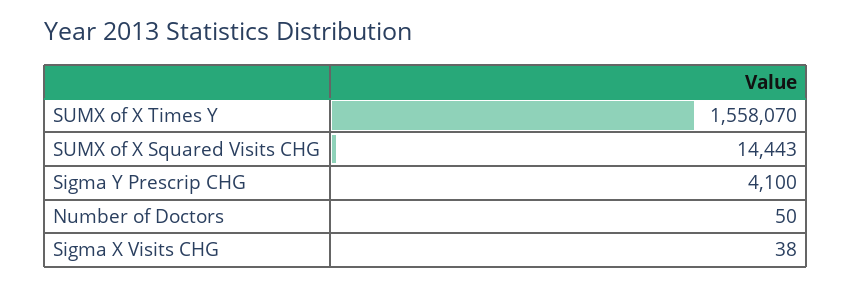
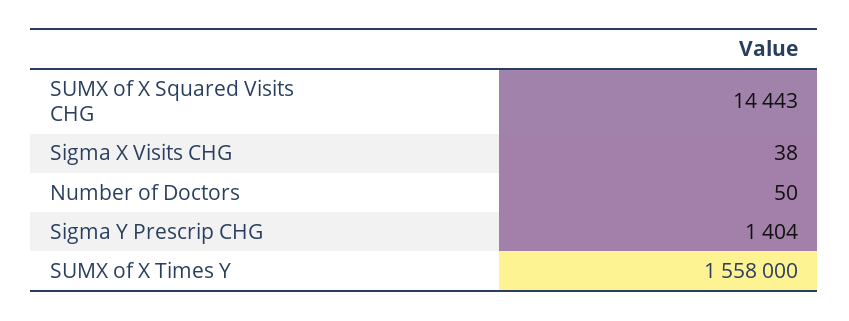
SUMX of X Times Y: 1558070 -> 1558000
Sigma Y Prescrip CHG: 4100 -> 1404

